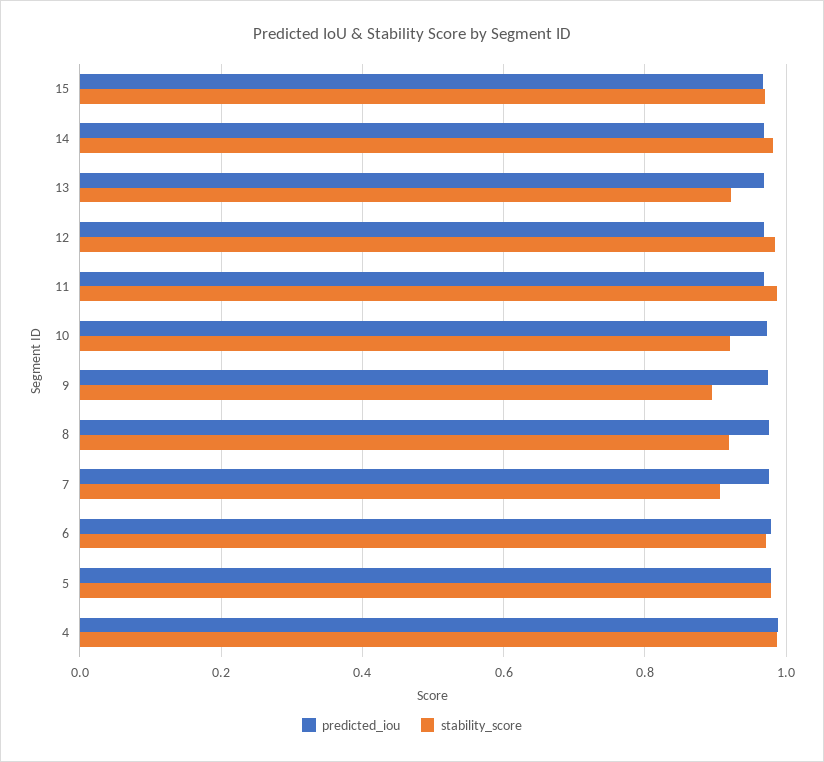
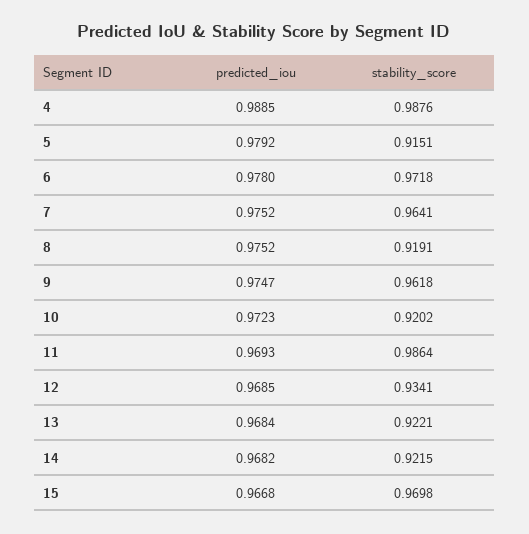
stability_score, 14: 0.98 -> 0.9215
stability_score, 12: 0.98 -> 0.9341
stability_score, 9: 0.9 -> 0.9618
stability_score, 7: 0.9 -> 0.9641
stability_score, 5: 0.98 -> 0.9151

